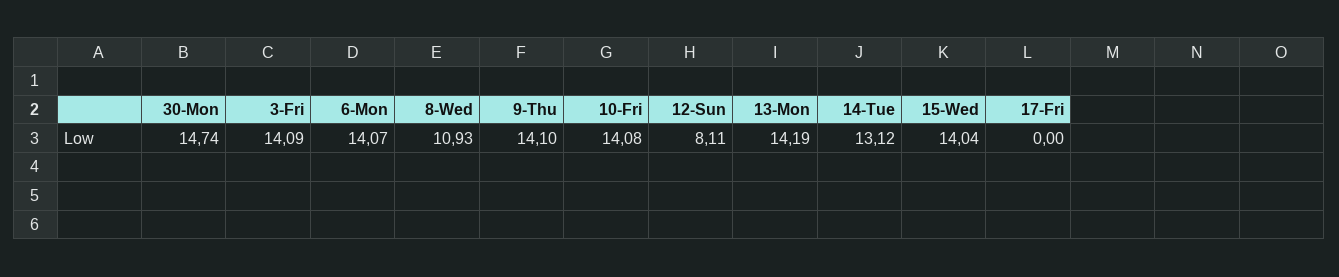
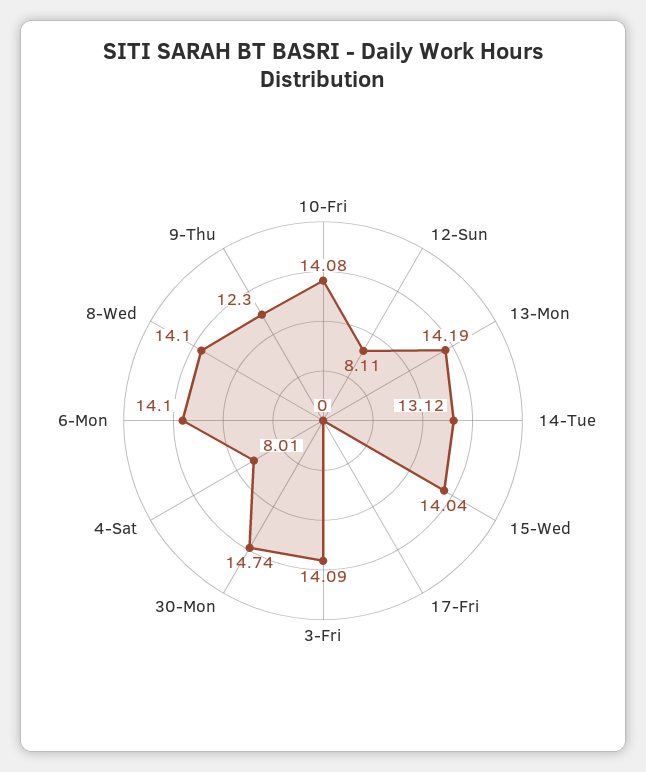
6-Mon: 14.07 -> 14.1
8-Wed: 10.93 -> 14.1
9-Thu: 14.1 -> 12.3
4-Sat: none -> 8.01

